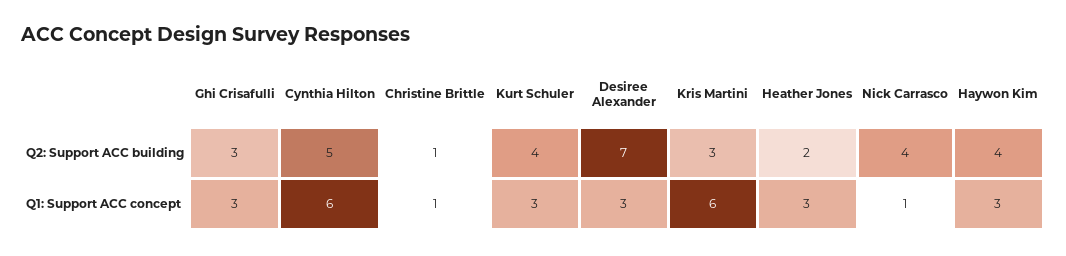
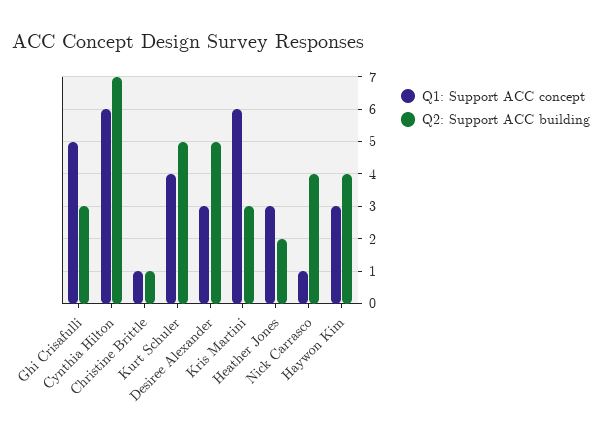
Q2: Support ACC building, Cynthia Hilton: 5 -> 7
Q2: Support ACC building, Kurt Schuler: 4 -> 5
Q2: Support ACC building, Desiree Alexander: 7 -> 5
Q1: Support ACC concept, Ghi Crisafulli: 3 -> 5
Q1: Support ACC concept, Kurt Schuler: 3 -> 4

